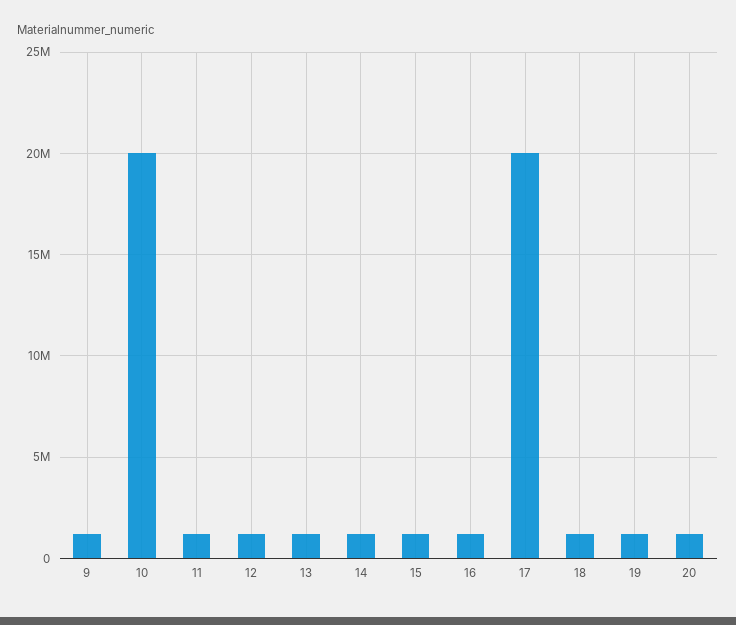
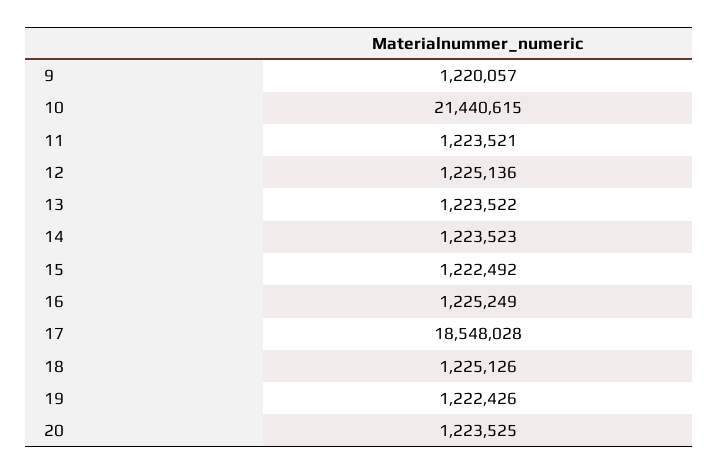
10: 20000000 -> 21440615
17: 20000000 -> 18548028

